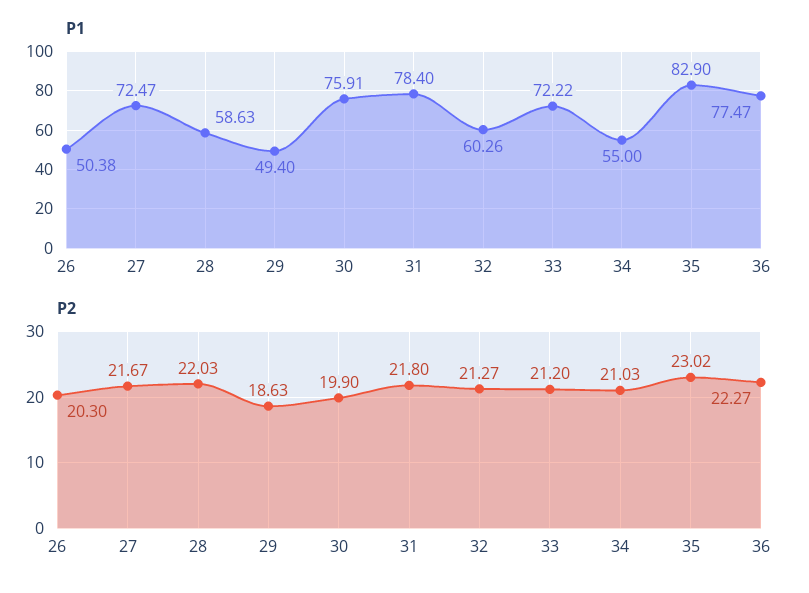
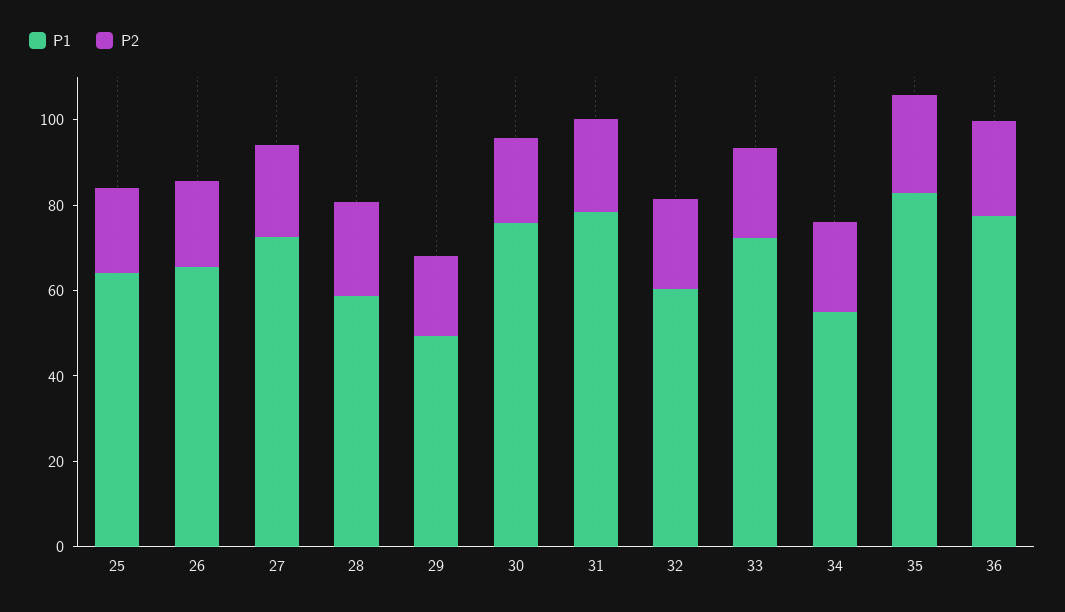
P1, 26: 50.38 -> 65
P1, 25: none -> 65
P2, 25: none -> 20

